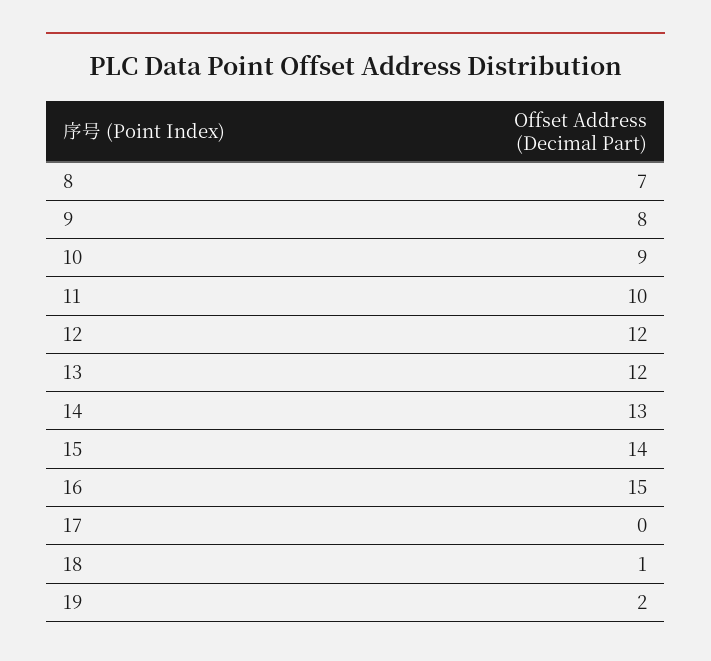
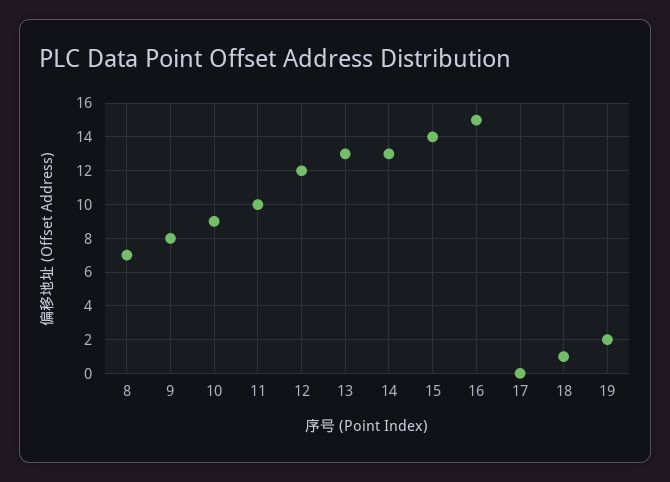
13: 12 -> 13

